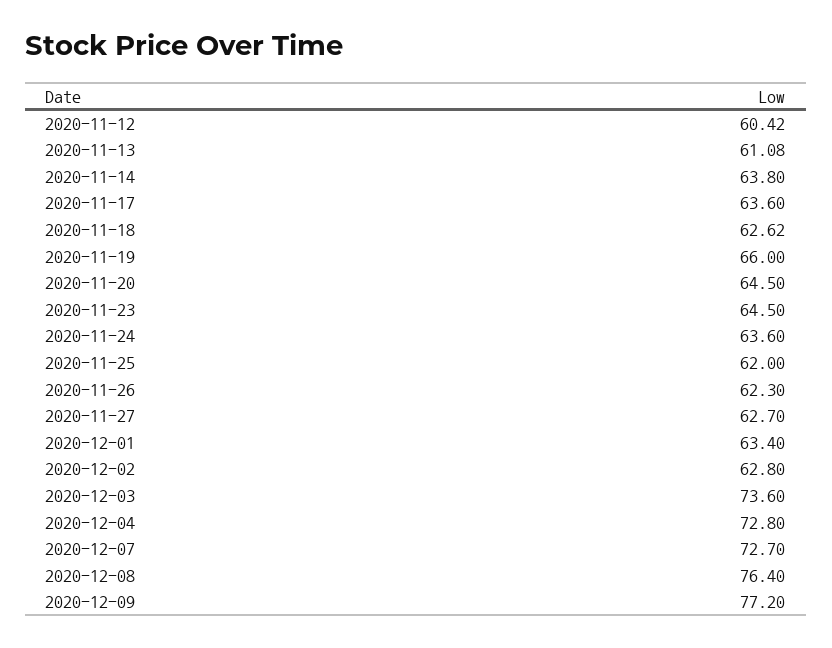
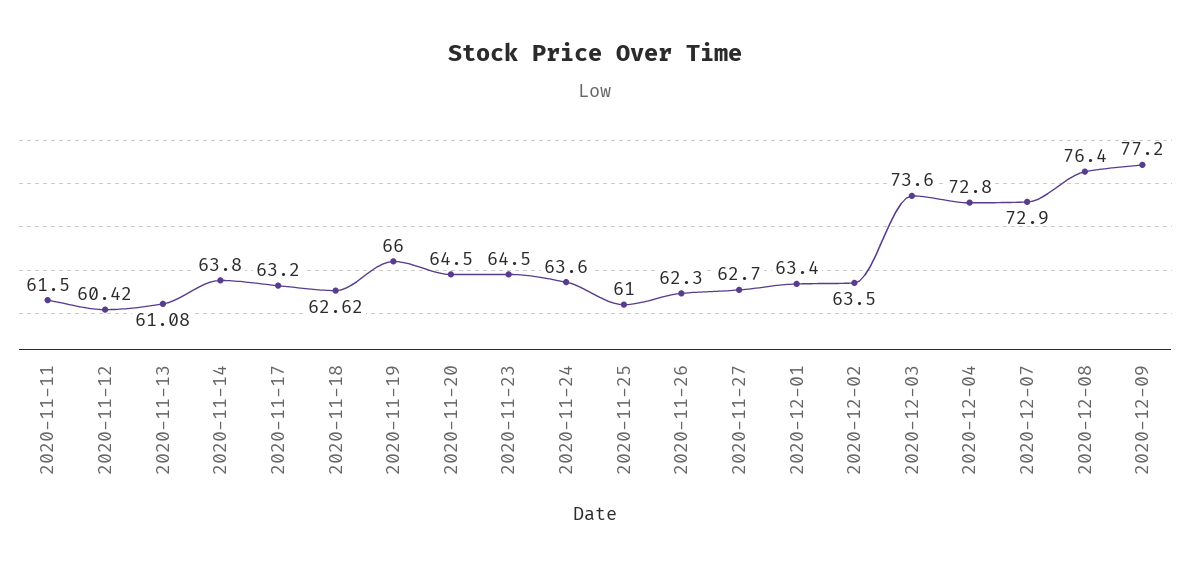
2020-11-17: 63.6 -> 63.2
2020-11-25: 62 -> 61
2020-12-02: 62.8 -> 63.5
2020-12-07: 72.7 -> 72.9
2020-11-11: none -> 61.5

